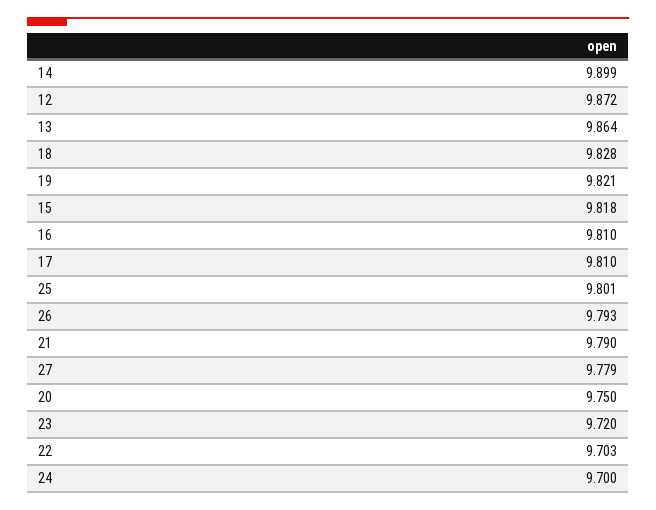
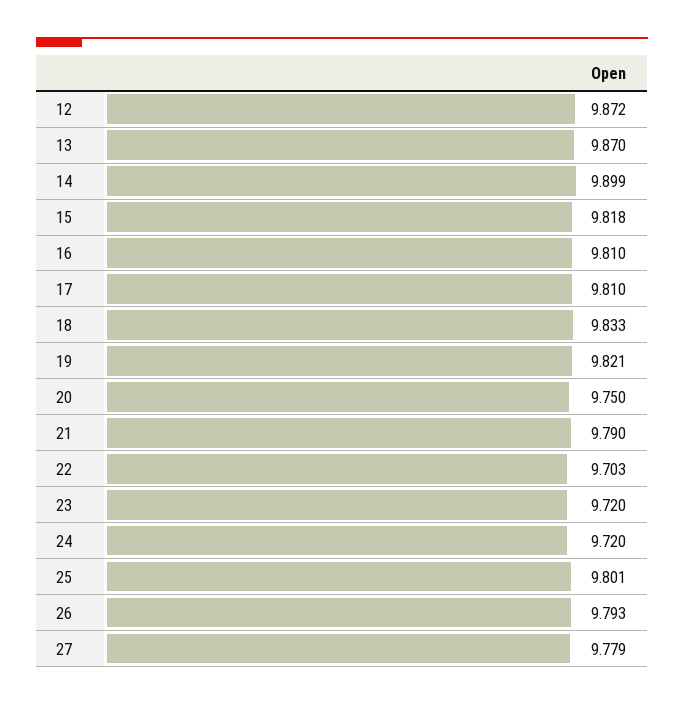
13: 9.864 -> 9.87
18: 9.828 -> 9.833
24: 9.7 -> 9.72

